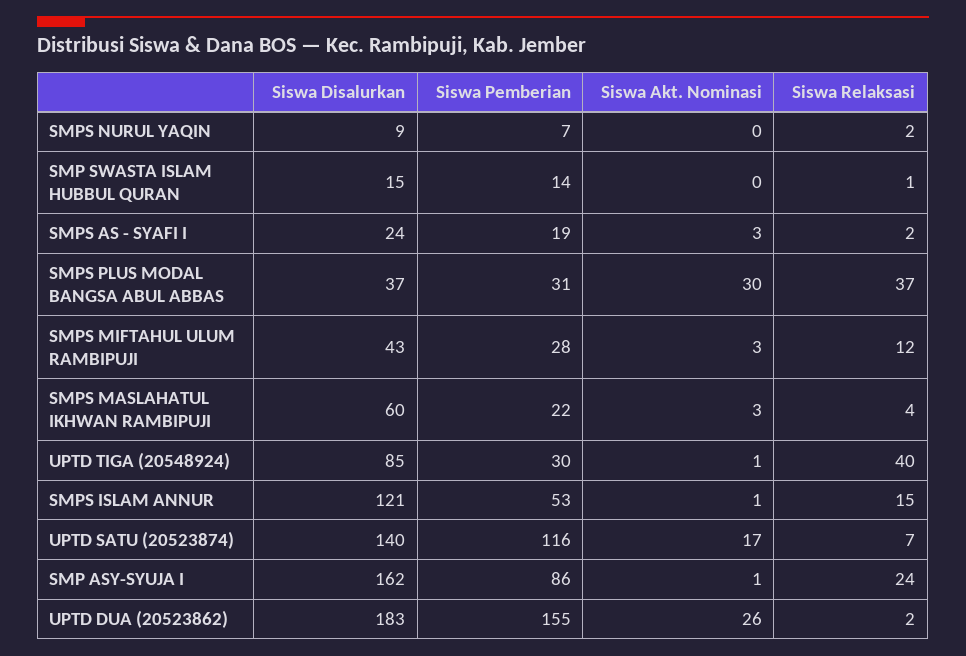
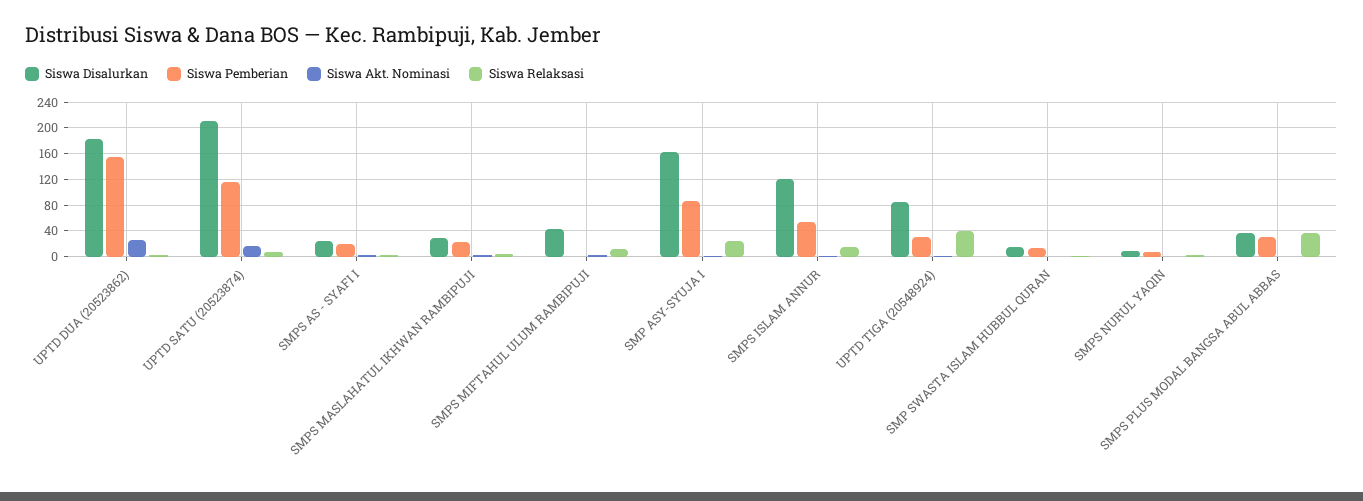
Siswa Akt. Nominasi, SMPS PLUS MODAL BANGSA ABUL ABBAS: 30 -> 0
Siswa Pemberian, SMPS MIFTAHUL ULUM RAMBIPUJI: 28 -> 0
Siswa Disalurkan, SMPS MASLAHATUL IKHWAN RAMBIPUJI: 60 -> 30
Siswa Disalurkan, UPTD SATU (20523874): 140 -> 210

